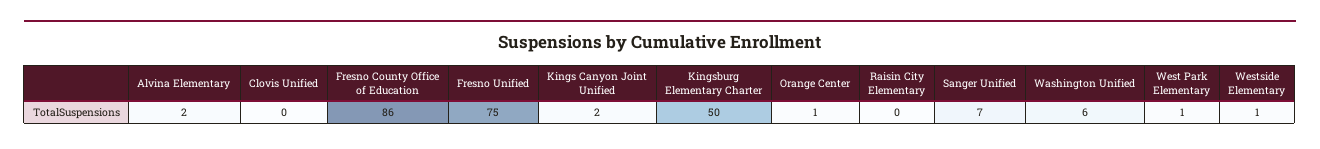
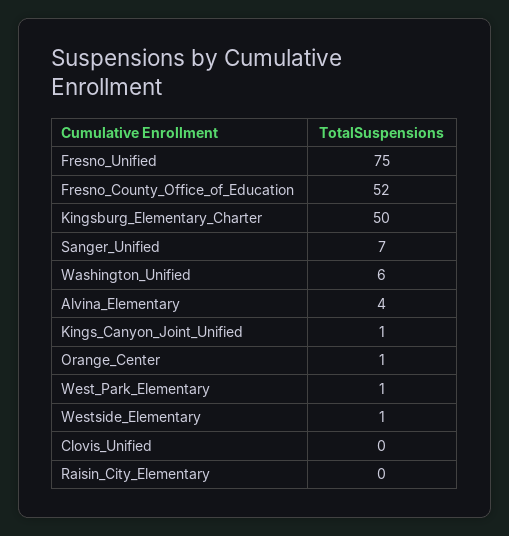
Alvina Elementary: 2 -> 4
Fresno County Office of Education: 86 -> 52
Kings Canyon Joint Unified: 2 -> 1

